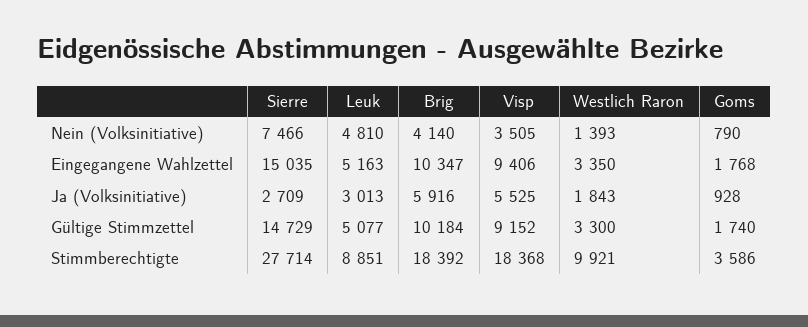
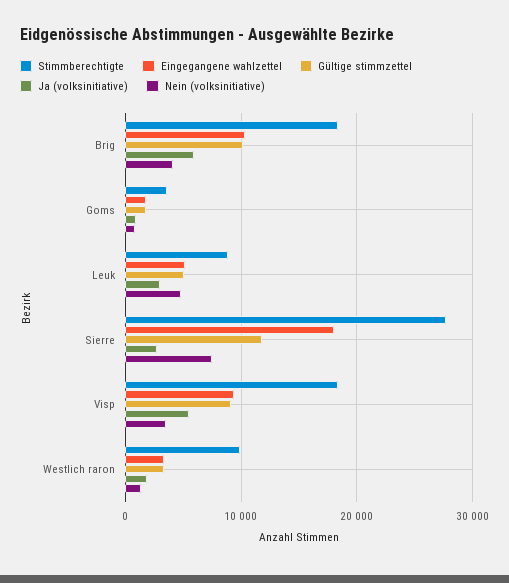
Eingegangene Wahlzettel, Sierre: 15035 -> 18000
Gültige Stimmzettel, Sierre: 14729 -> 12000

